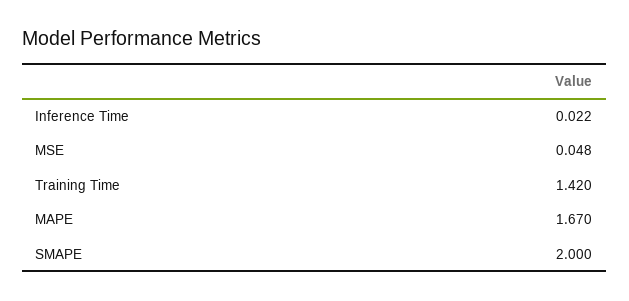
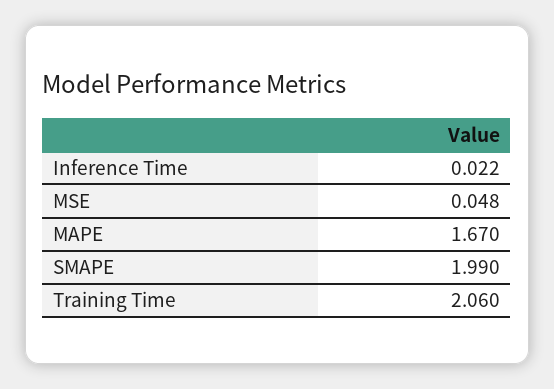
Training Time: 1.42 -> 2.06
SMAPE: 2 -> 1.99

